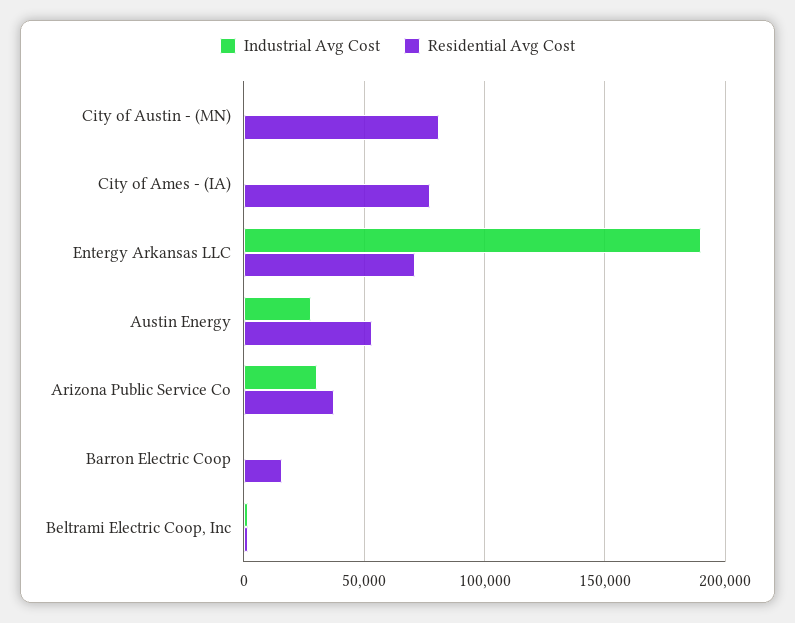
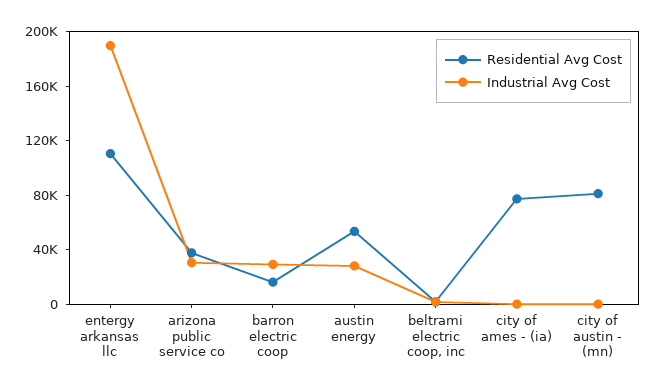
Residential Avg Cost, Entergy Arkansas LLC: 70000 -> 110000
Industrial Avg Cost, Barron Electric Coop: 0 -> 30000

